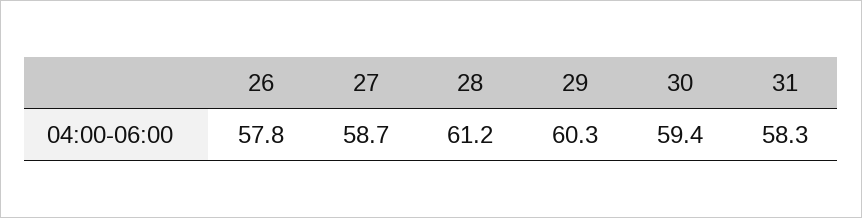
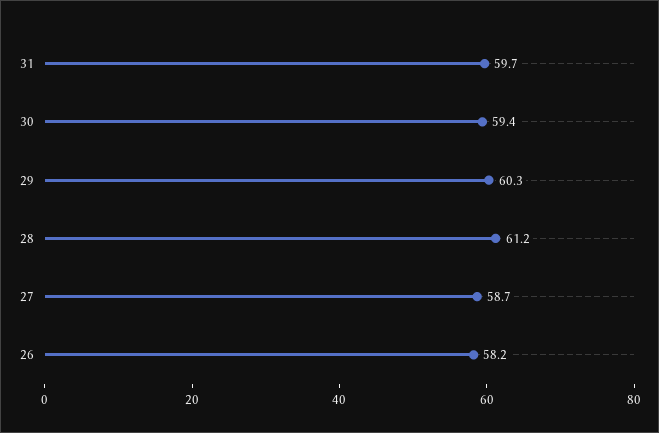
26: 57.8 -> 58.2
31: 58.3 -> 59.7

